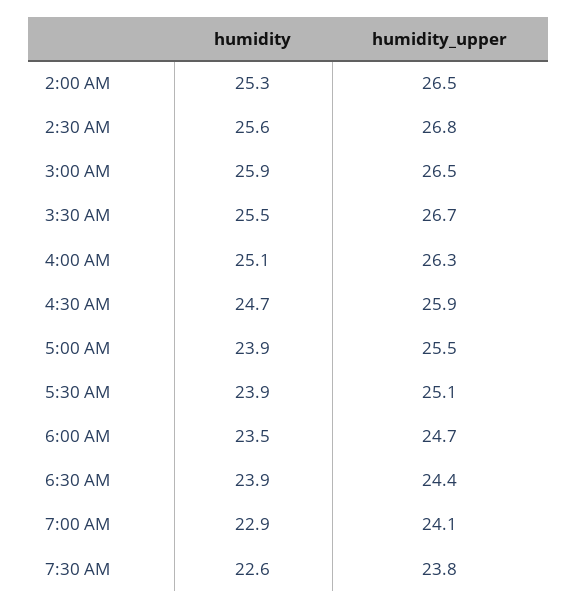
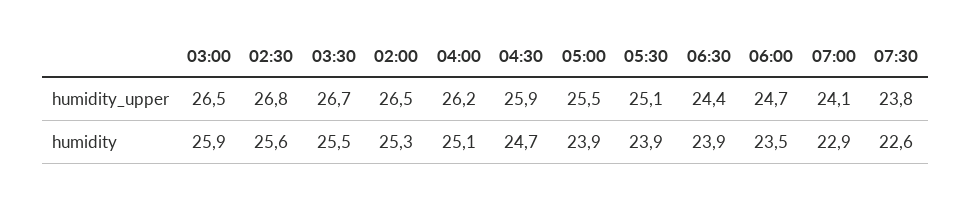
humidity_upper, 4:00 AM: 26.3 -> 26.2

